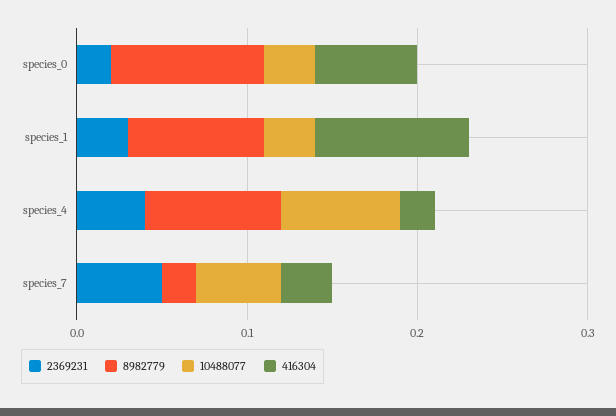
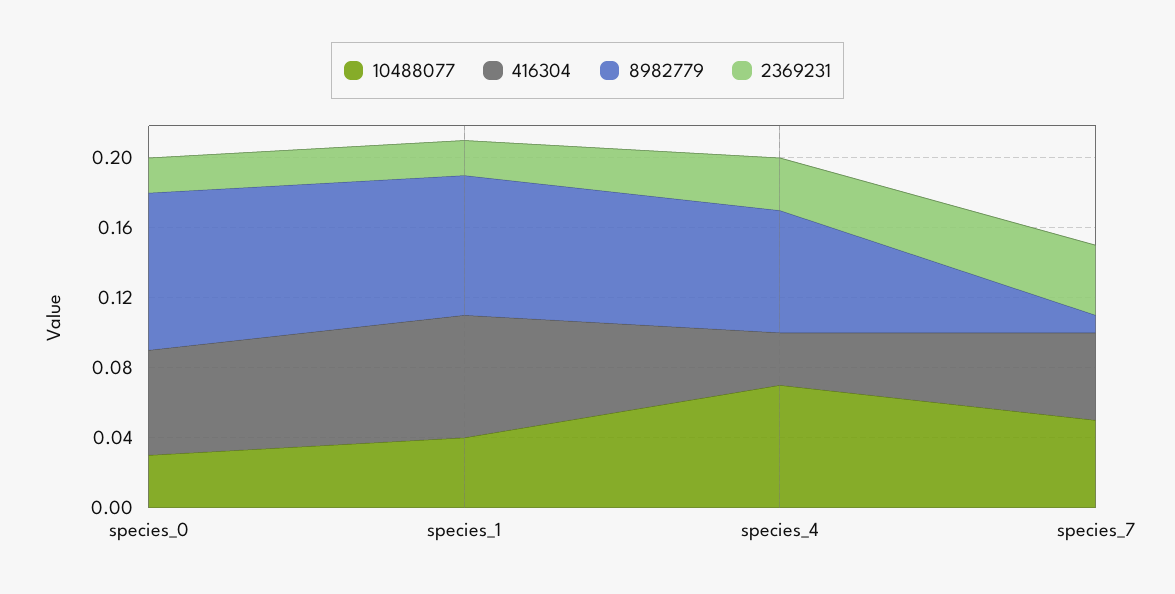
2369231, species_1: 0.03 -> 0.02
10488077, species_1: 0.03 -> 0.04
416304, species_1: 0.09 -> 0.07
2369231, species_4: 0.04 -> 0.03
8982779, species_4: 0.08 -> 0.07
416304, species_4: 0.02 -> 0.03
2369231, species_7: 0.05 -> 0.04
8982779, species_7: 0.02 -> 0.01
416304, species_7: 0.03 -> 0.05

